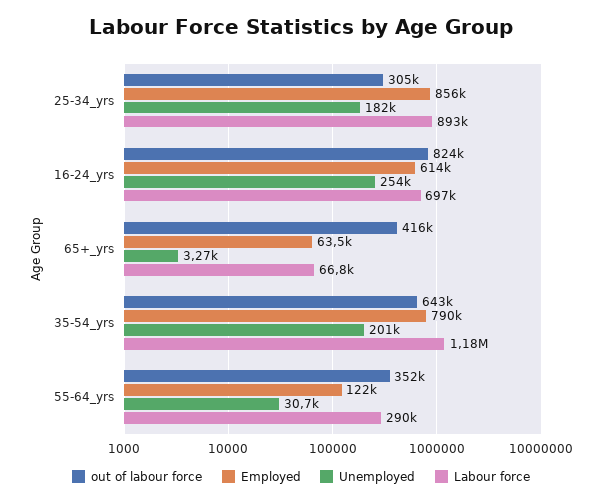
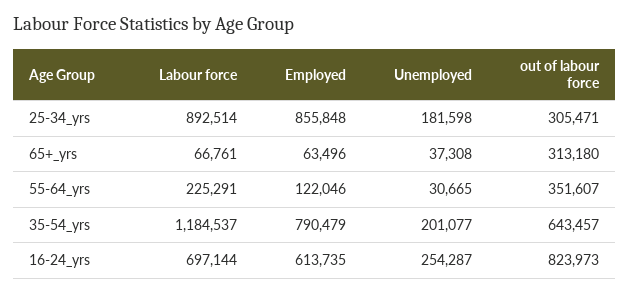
out of labour force, 65+_yrs: 416000 -> 313180
Unemployed, 65+_yrs: 3270 -> 37308
Labour force, 55-64_yrs: 290000 -> 225291

